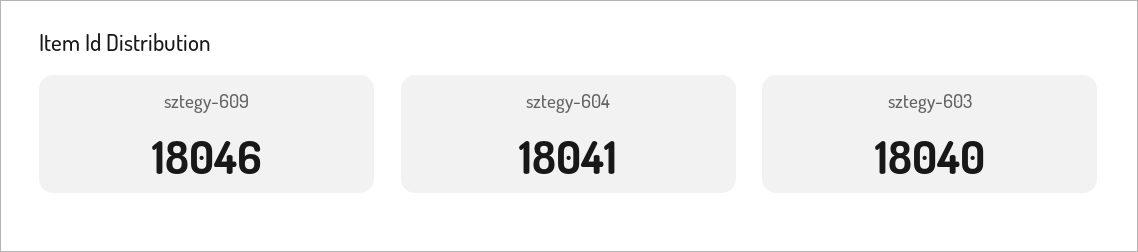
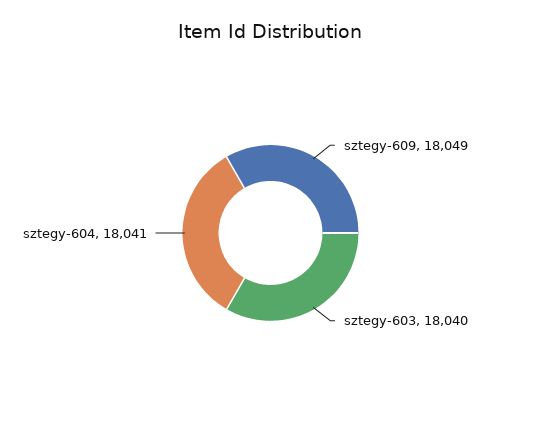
sztegy-609: 18046 -> 18049

